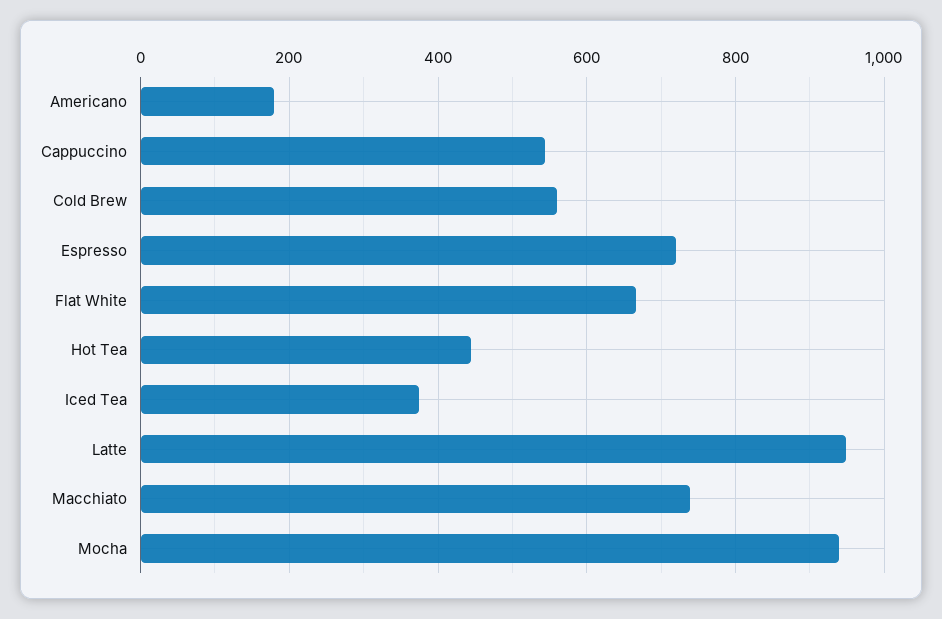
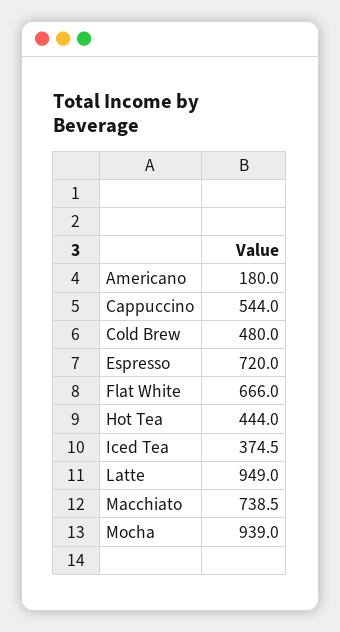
Cold Brew: 560 -> 480

